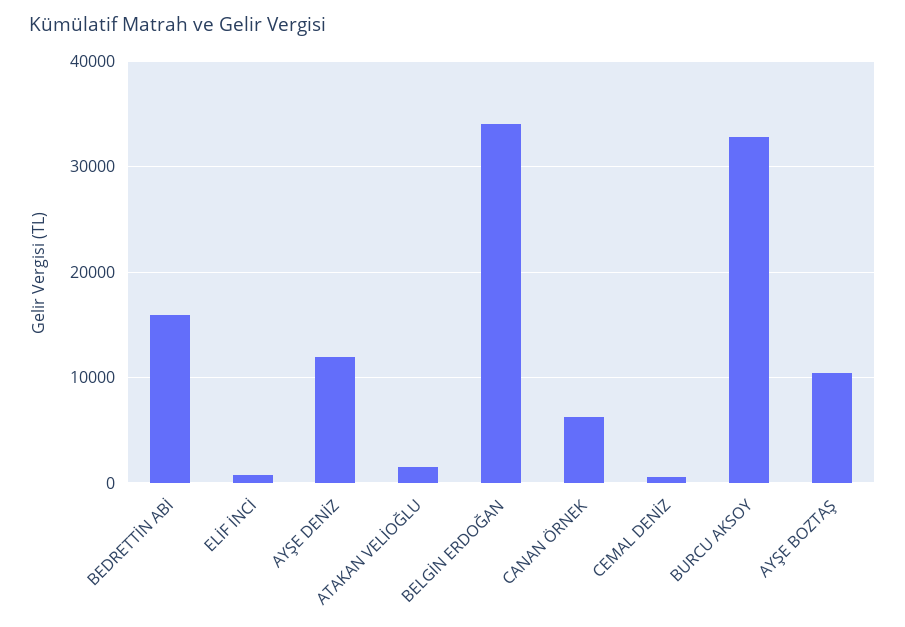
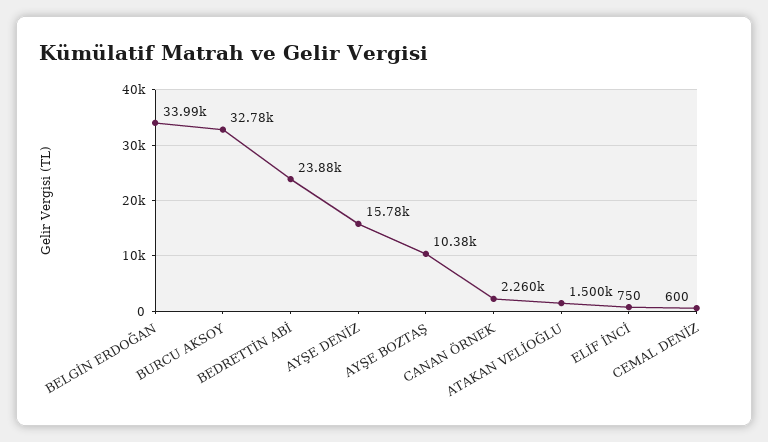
BEDRETTİN ABİ: 16000 -> 23880
AYŞE DENİZ: 12000 -> 15780
CANAN ÖRNEK: 6000 -> 2260

